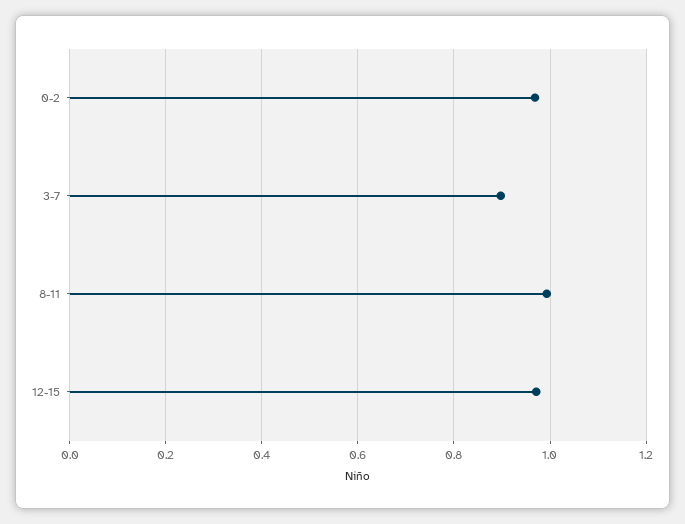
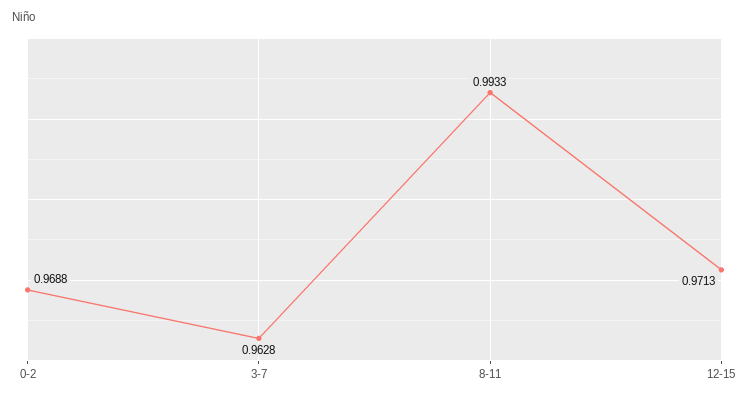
3-7: 0.9 -> 0.9628

